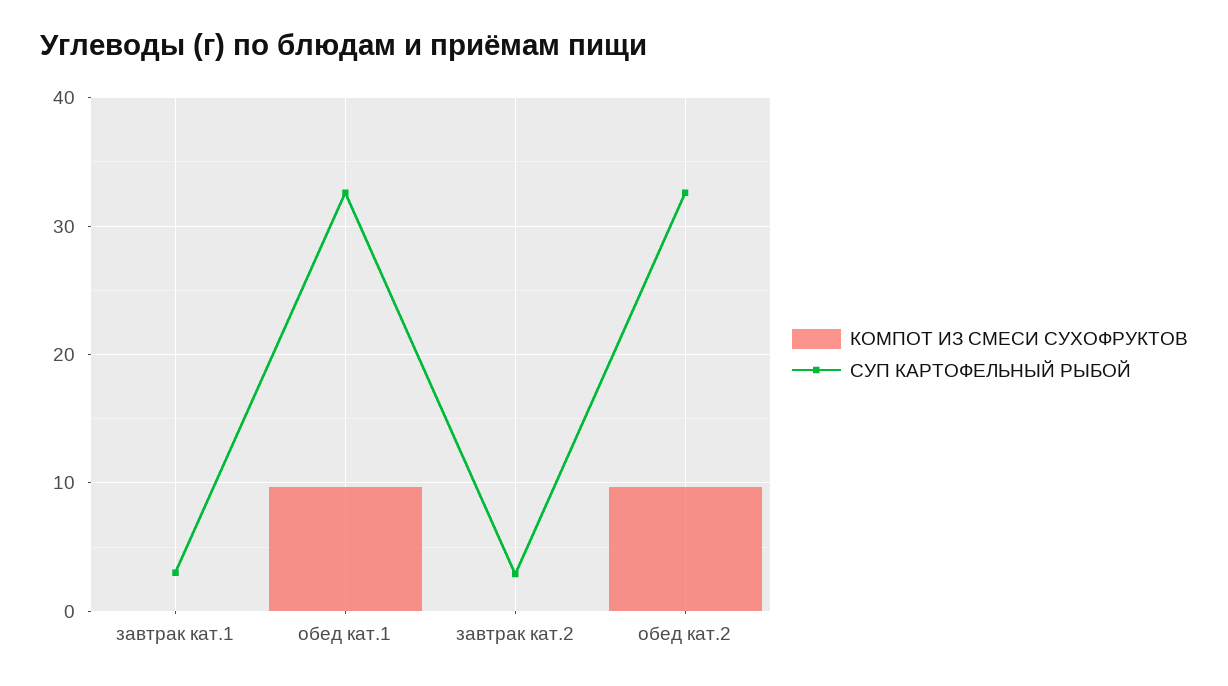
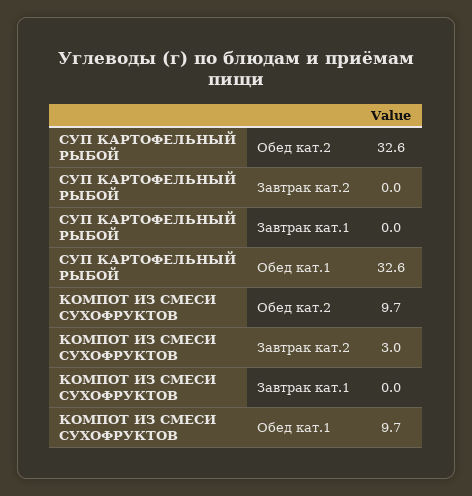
СУП КАРТОФЕЛЬНЫЙ РЫБОЙ, завтрак кат.1: 3 -> 0
КОМПОТ ИЗ СМЕСИ СУХОФРУКТОВ, завтрак кат.2: 0 -> 3
СУП КАРТОФЕЛЬНЫЙ РЫБОЙ, завтрак кат.2: 3 -> 0

